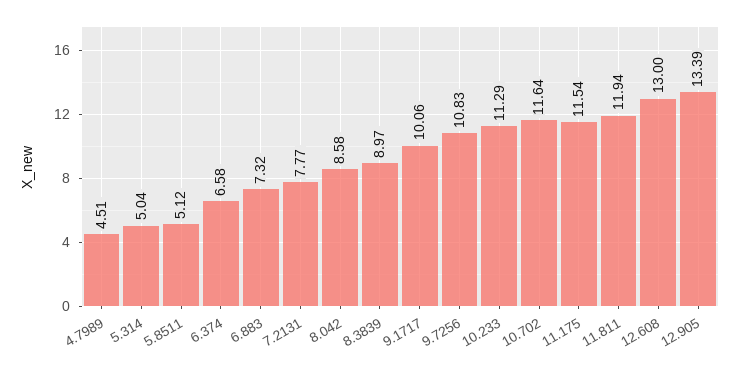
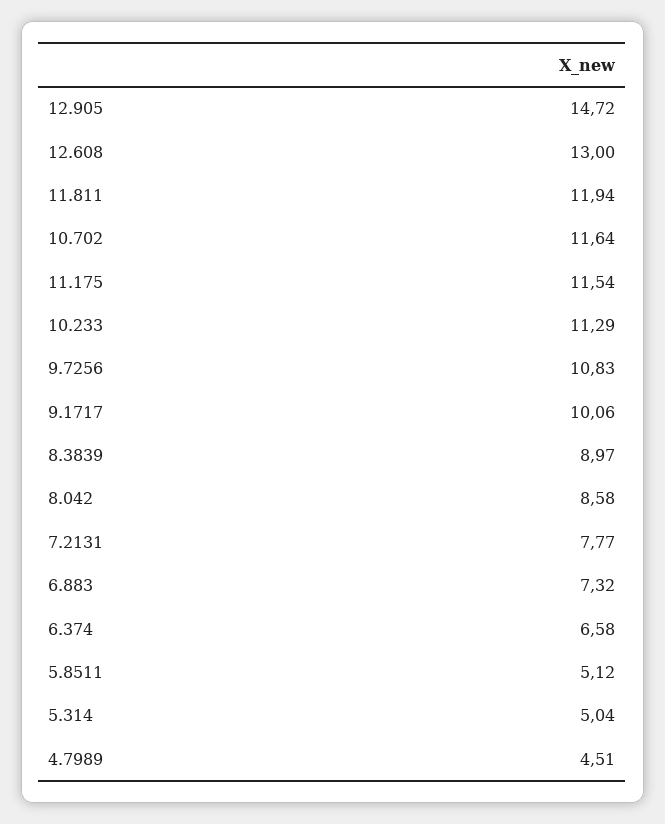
12.905: 13.39 -> 14.72

